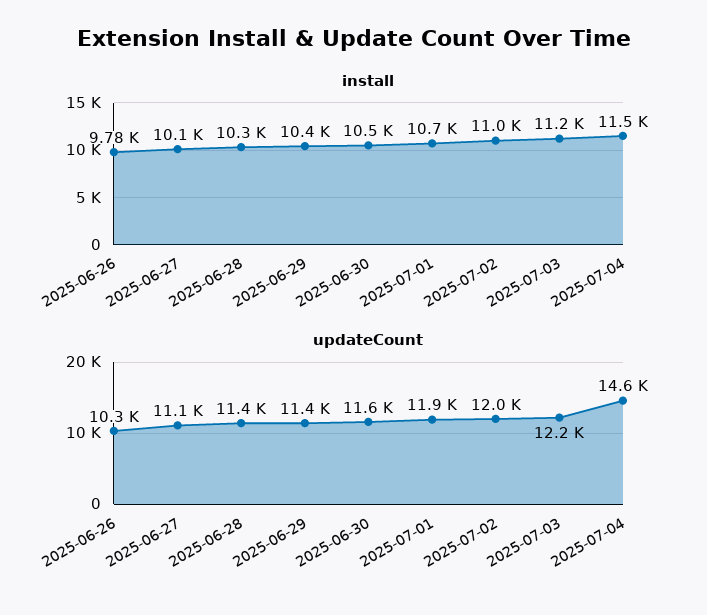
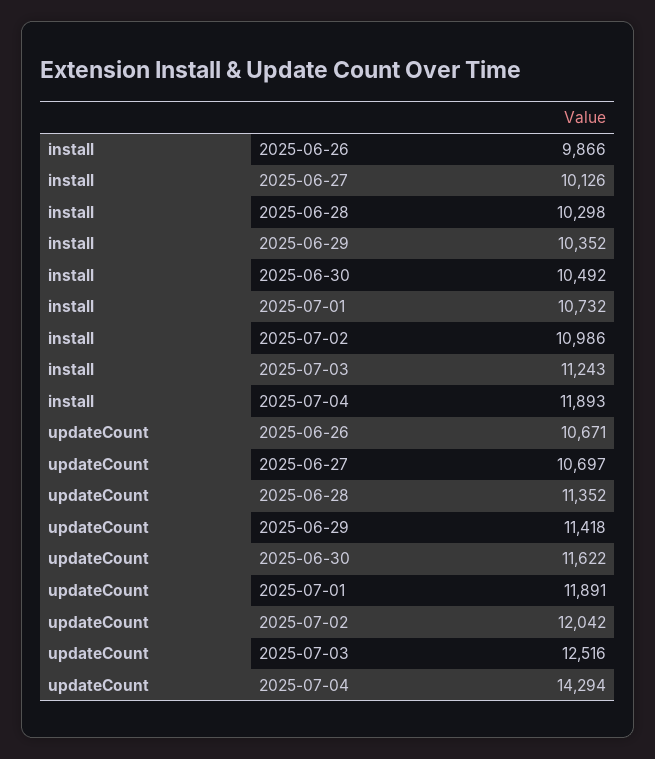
install, 2025-06-26: 9780 -> 9866
install, 2025-07-04: 11500 -> 11893
updateCount, 2025-06-26: 10300 -> 10671
updateCount, 2025-06-27: 11100 -> 10697
updateCount, 2025-07-03: 12200 -> 12516
updateCount, 2025-07-04: 14600 -> 14294

